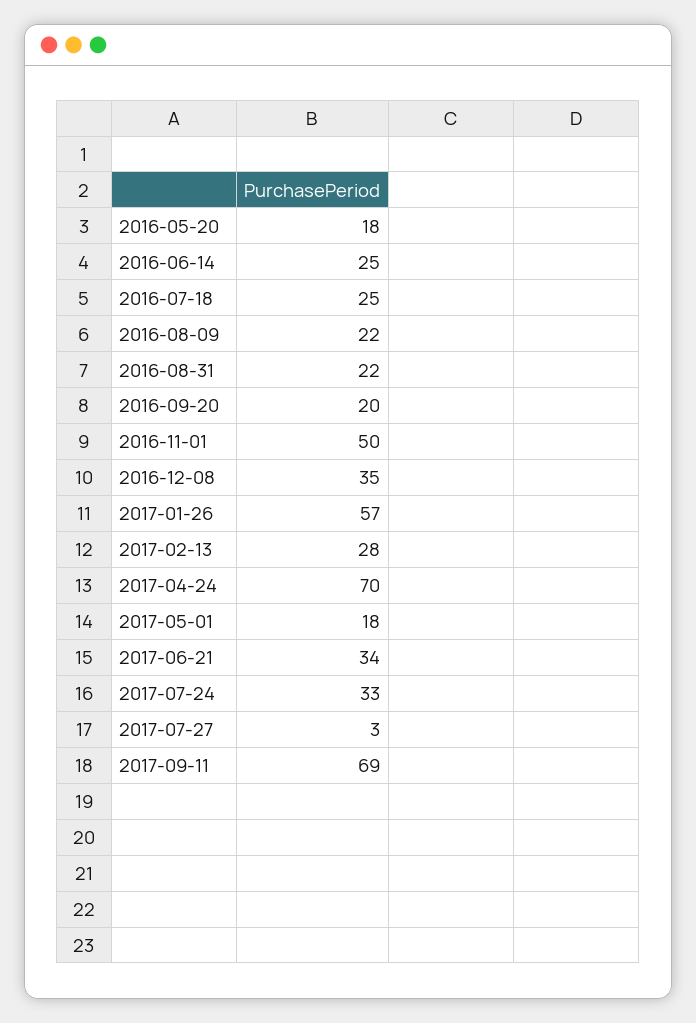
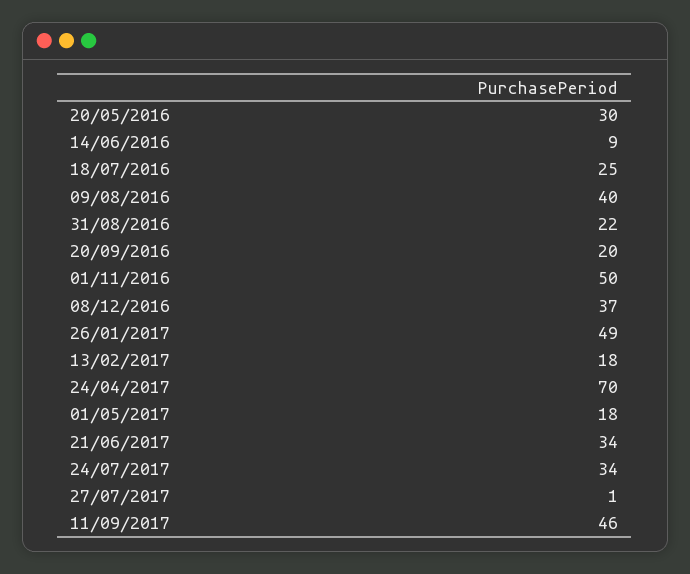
2016-05-20: 18 -> 30
2016-06-14: 25 -> 9
2016-08-09: 22 -> 40
2016-12-08: 35 -> 37
2017-01-26: 57 -> 49
2017-02-13: 28 -> 18
2017-07-24: 33 -> 34
2017-07-27: 3 -> 1
2017-09-11: 69 -> 46

